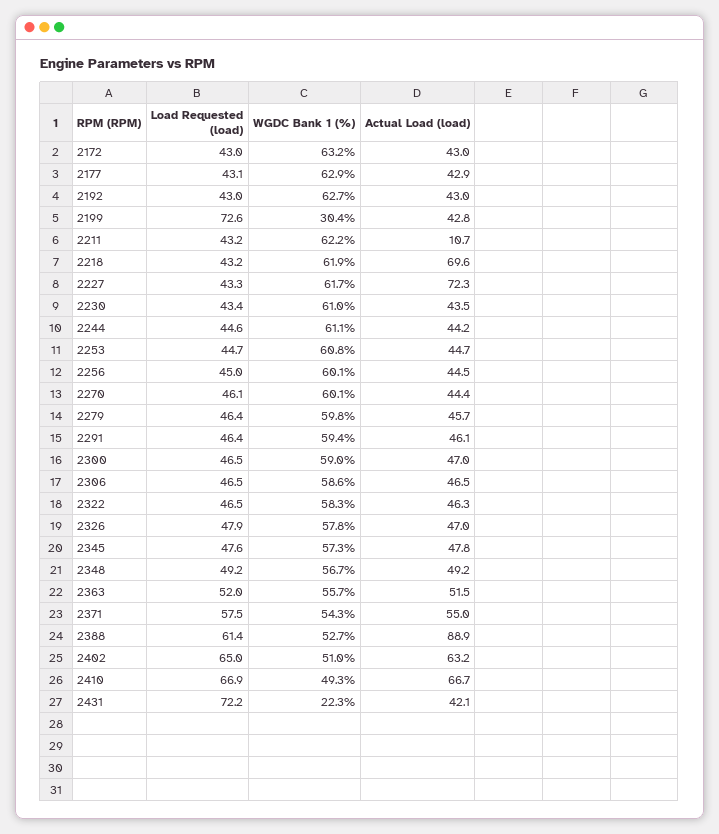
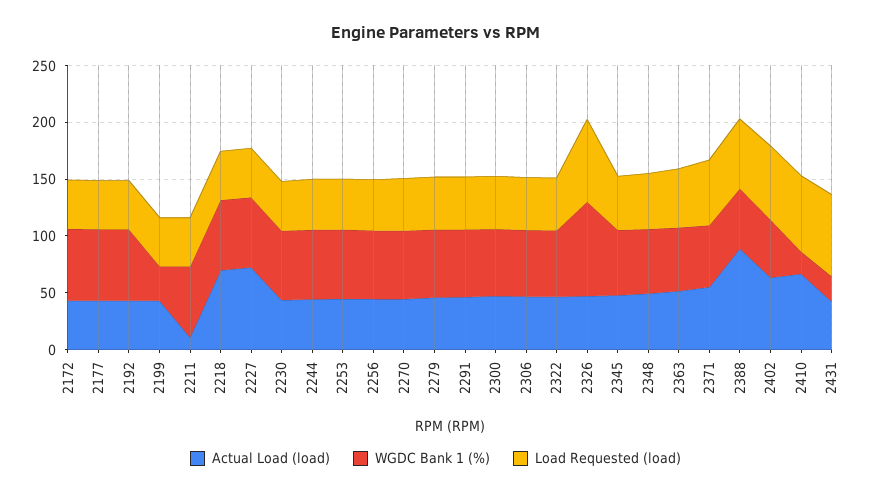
Load Requested (load), 2199: 72.6 -> 40
Load Requested (load), 2326: 47.9 -> 70
WGDC Bank 1 (%), 2326: 57.8 -> 80
WGDC Bank 1 (%), 2410: 49.3 -> 20

